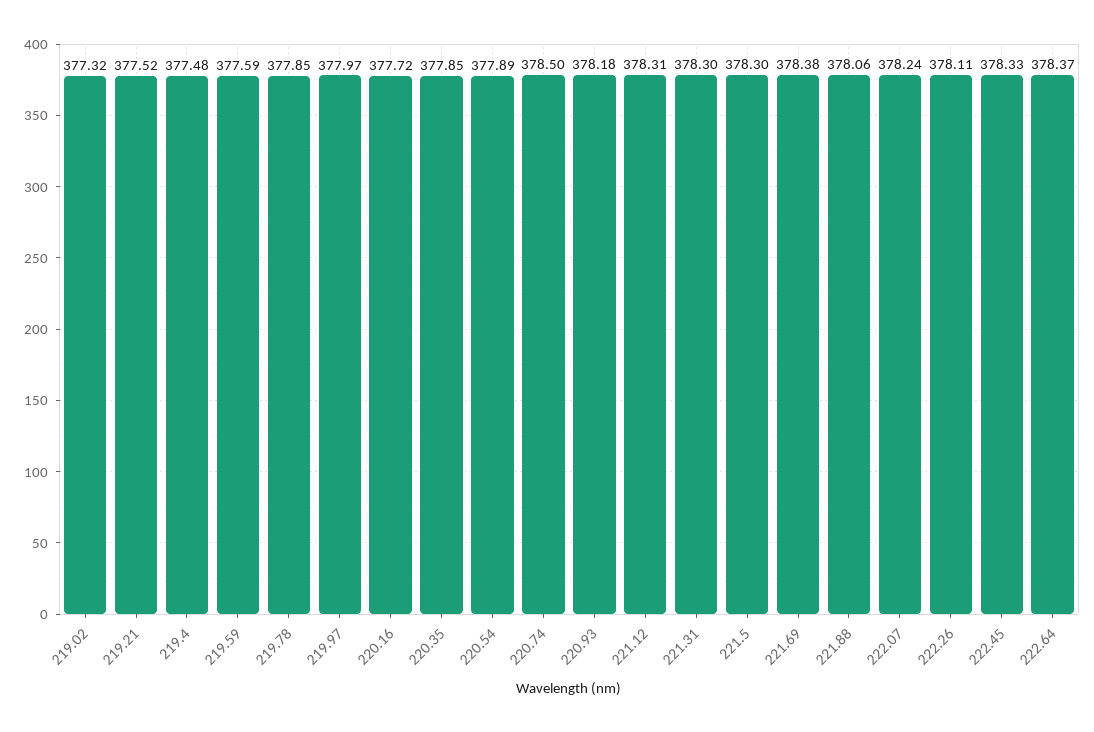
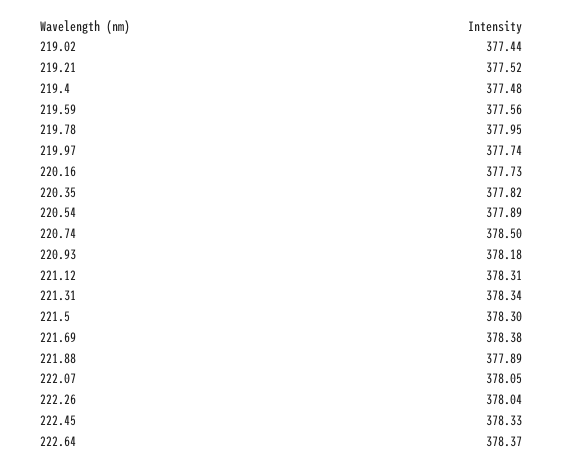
219.02: 377.32 -> 377.44
219.59: 377.59 -> 377.56
219.78: 377.85 -> 377.95
219.97: 377.97 -> 377.74
220.16: 377.72 -> 377.73
220.35: 377.85 -> 377.82
221.31: 378.3 -> 378.34
221.88: 378.06 -> 377.89
222.07: 378.24 -> 378.05
222.26: 378.11 -> 378.04

